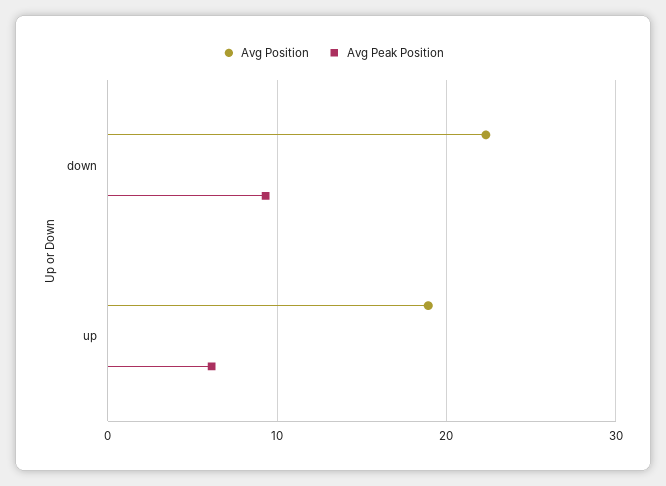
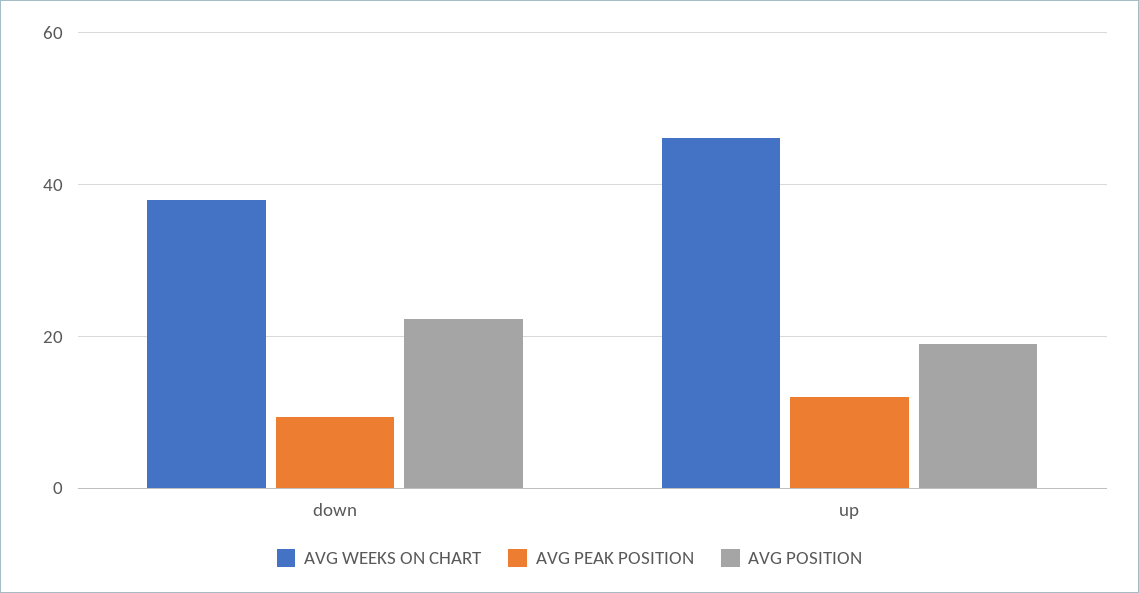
Avg Peak Position, up: 6 -> 12
AVG WEEKS ON CHART, down: none -> 38
AVG WEEKS ON CHART, up: none -> 46

